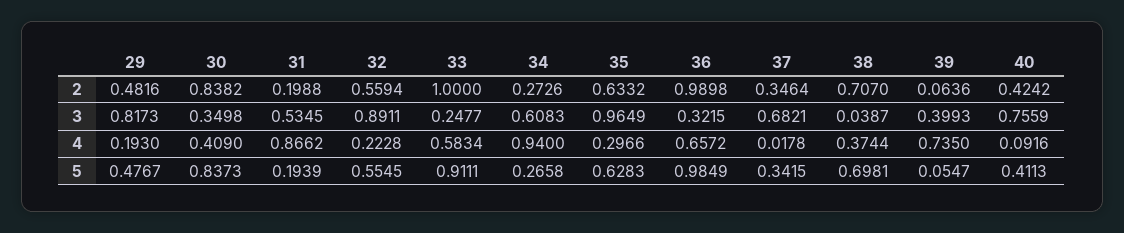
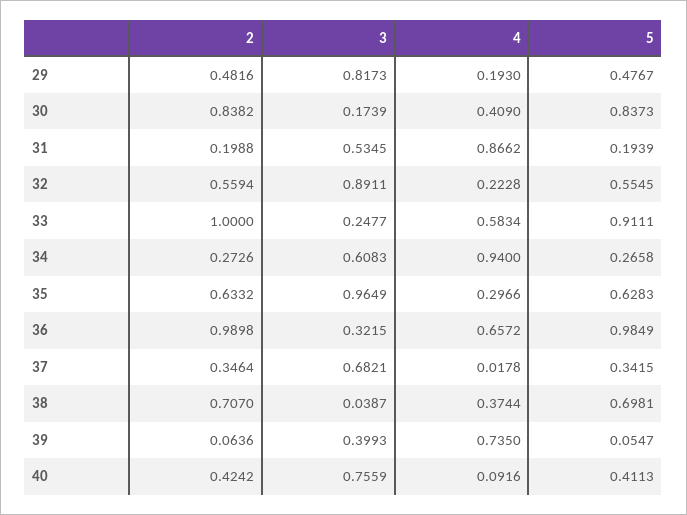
30, 3: 0.3498 -> 0.1739

